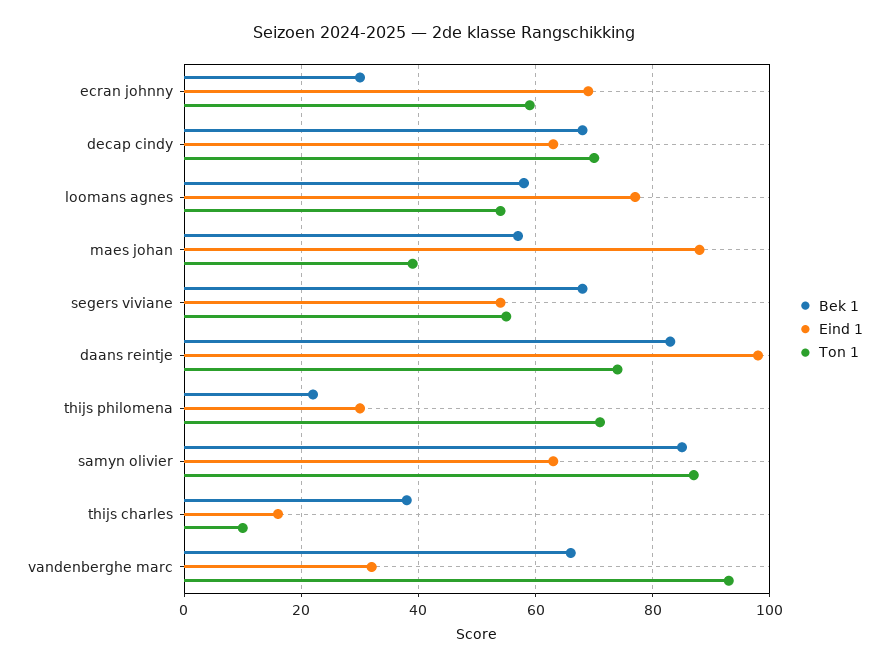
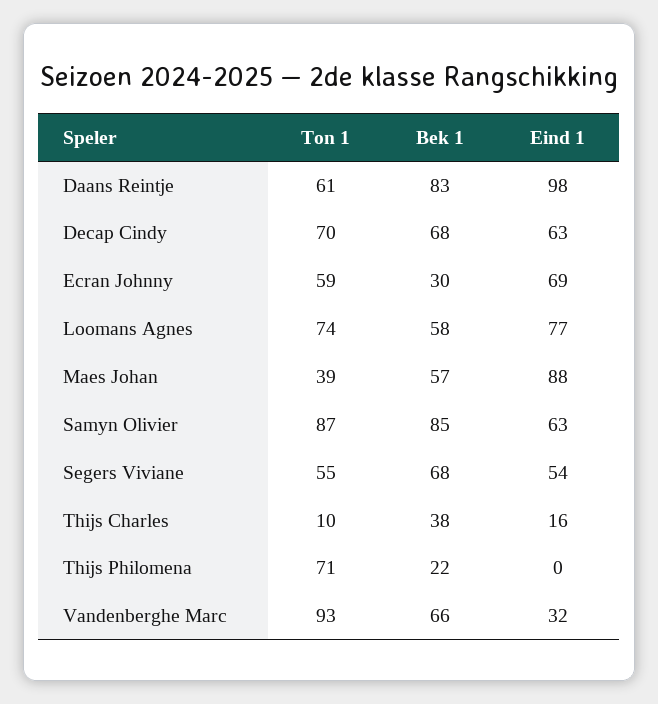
Ton 1, loomans agnes: 55 -> 74
Ton 1, daans reintje: 75 -> 61
Eind 1, thijs philomena: 30 -> 0

